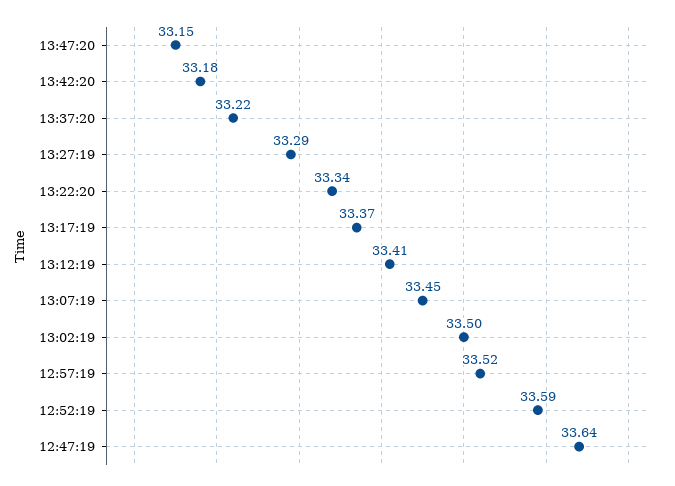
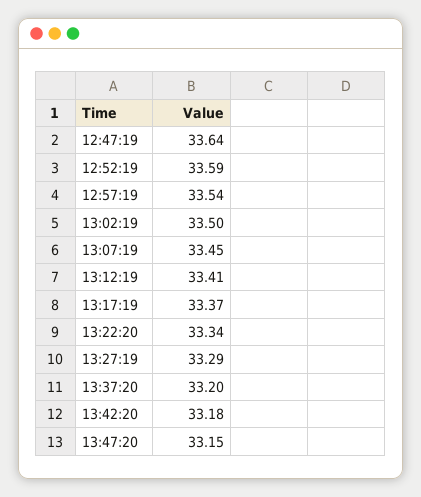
13:37:20: 33.22 -> 33.2
12:57:19: 33.52 -> 33.54

